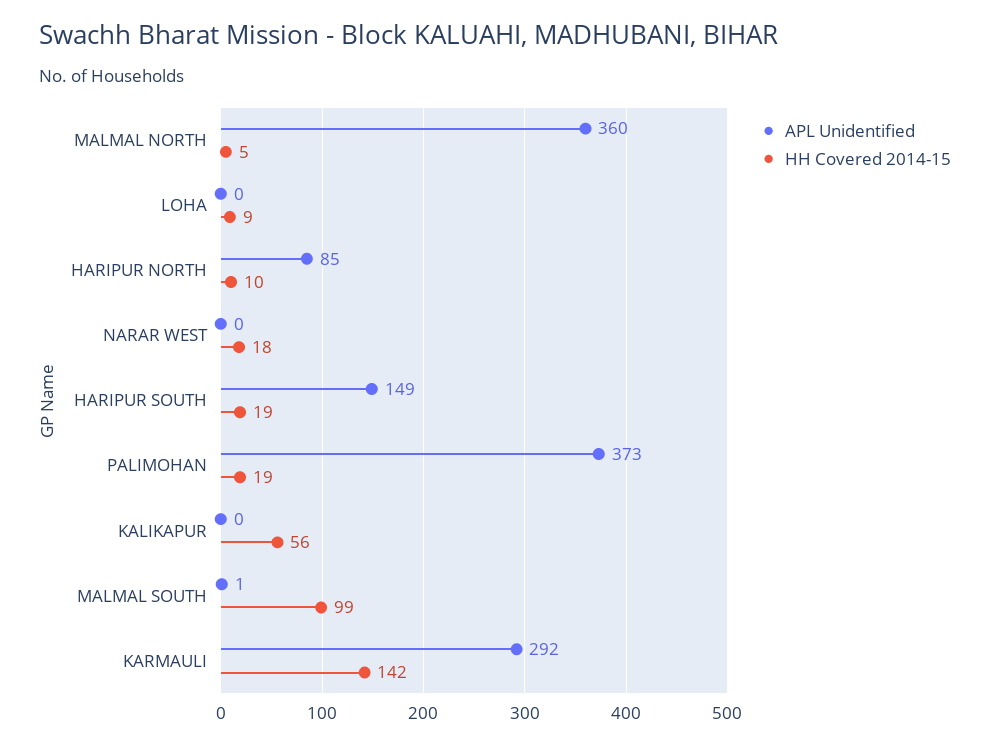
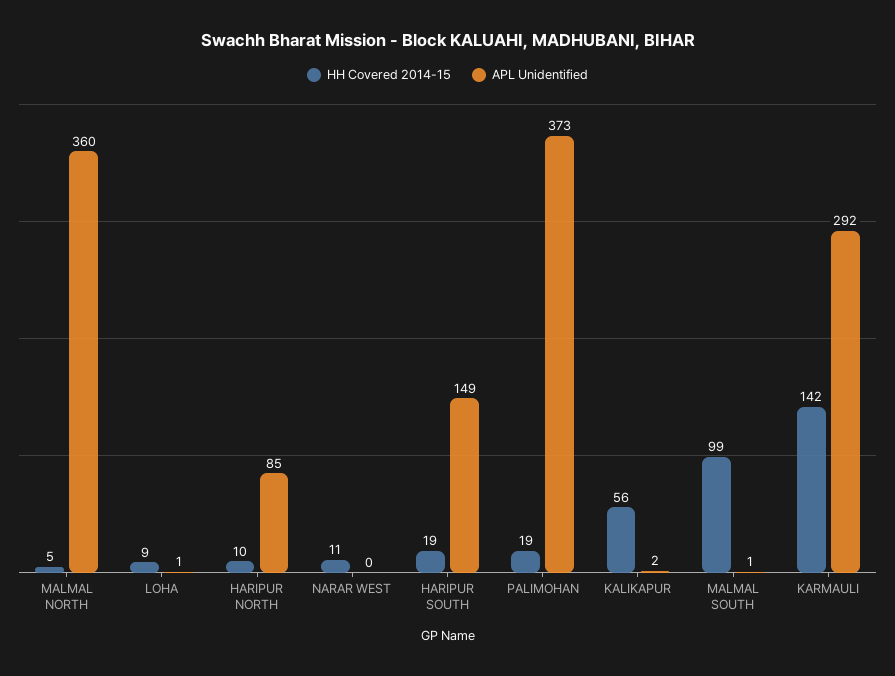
APL Unidentified, LOHA: 0 -> 1
HH Covered 2014-15, NARAR WEST: 18 -> 11
APL Unidentified, KALIKAPUR: 0 -> 2

